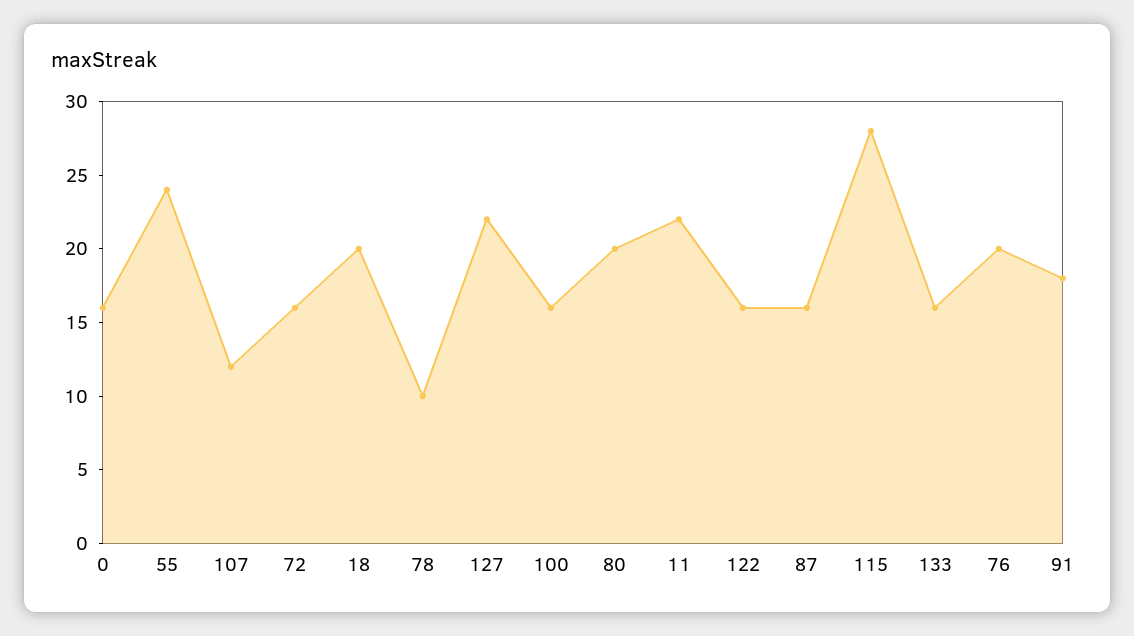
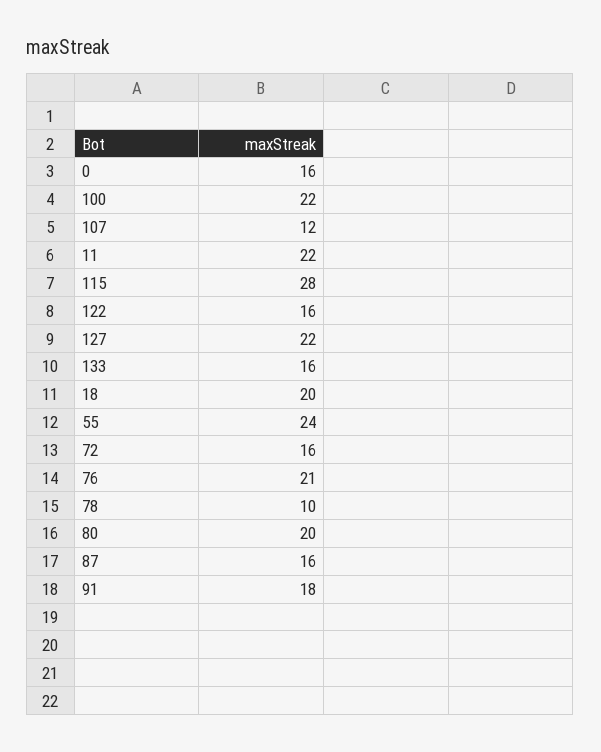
100: 16 -> 22
76: 20 -> 21

